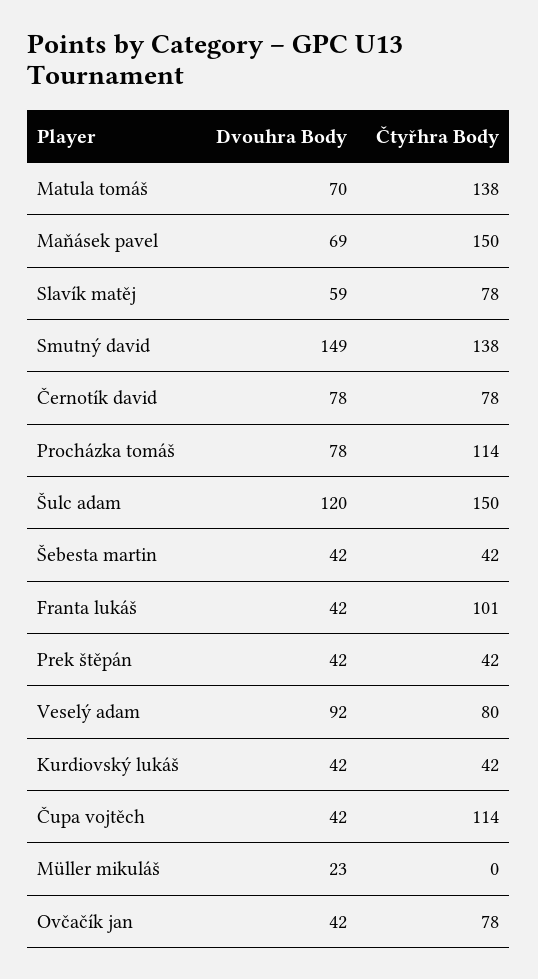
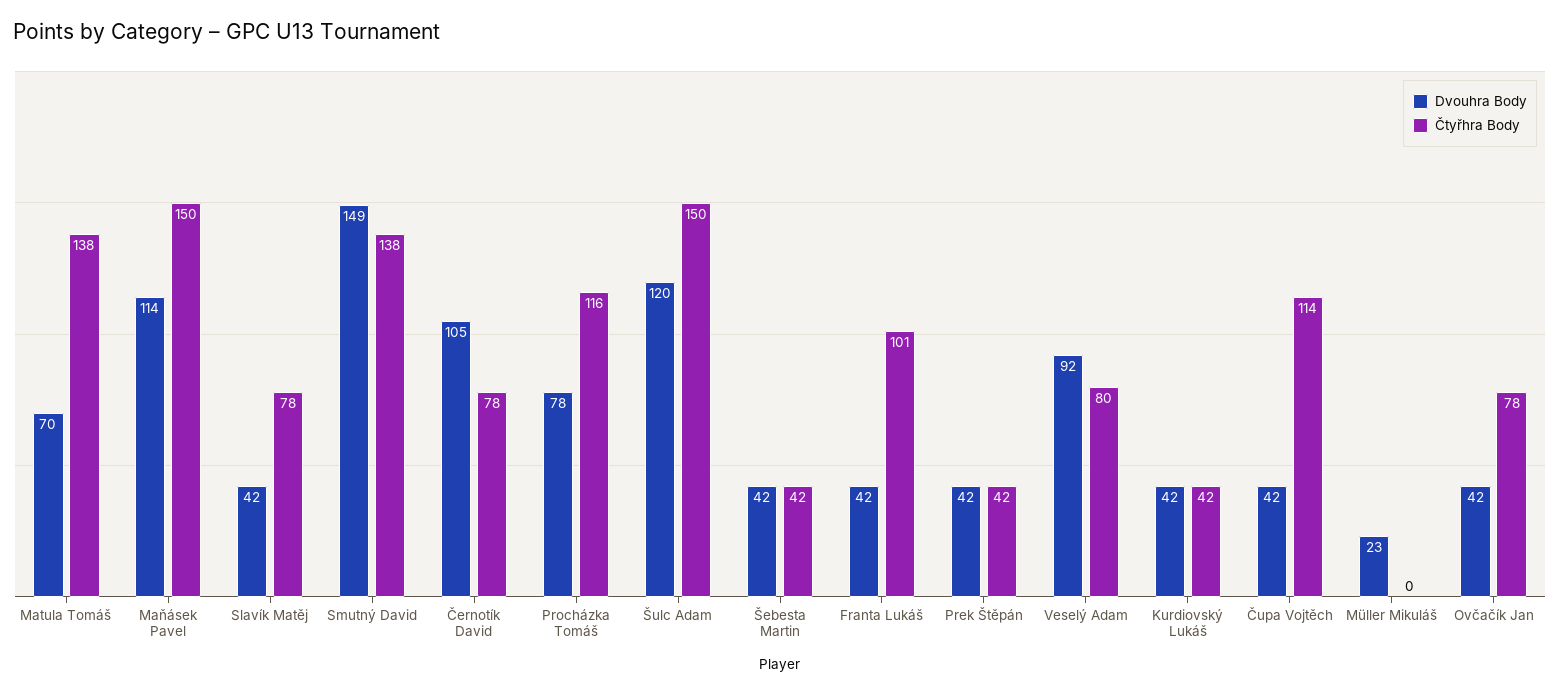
Dvouhra Body, Maňásek pavel: 69 -> 114
Dvouhra Body, Slavík matěj: 59 -> 42
Dvouhra Body, Černotík david: 78 -> 105
Čtyřhra Body, Procházka tomáš: 114 -> 116

